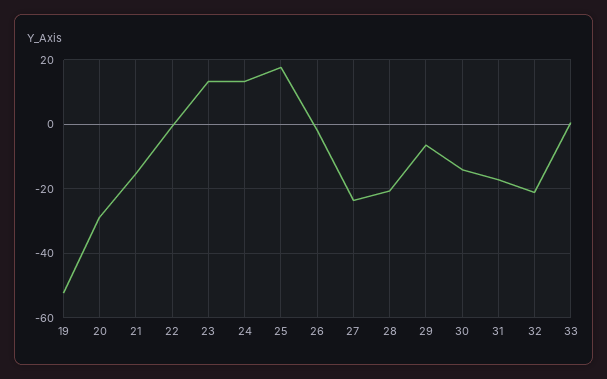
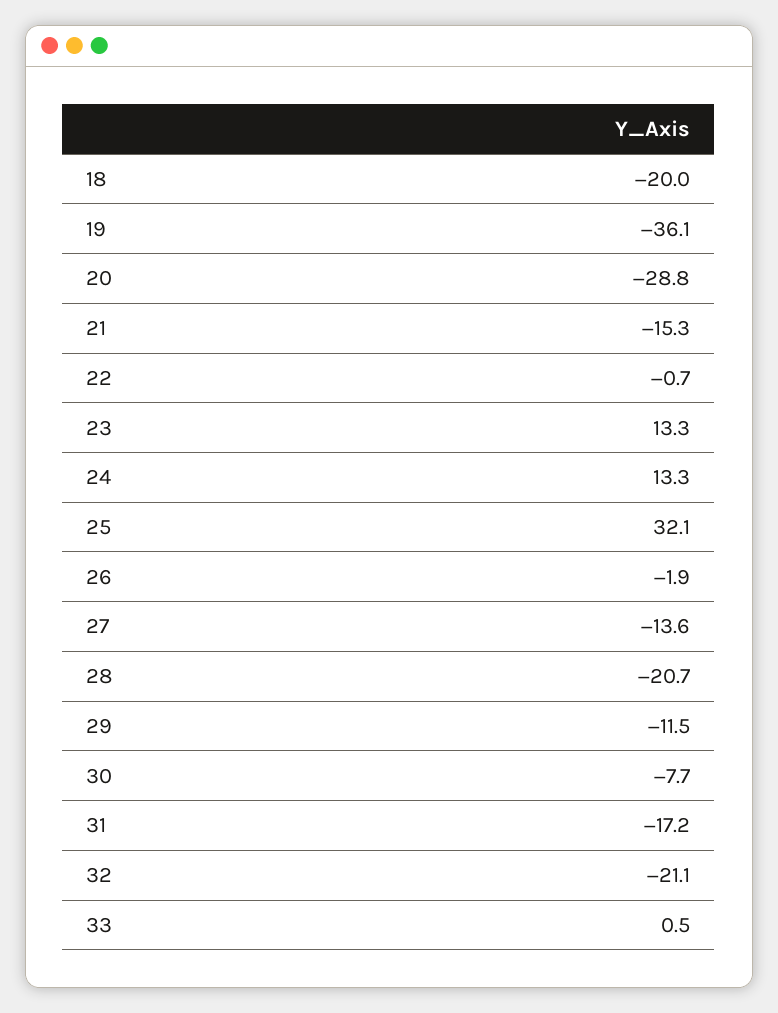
19: -52 -> -36.1
25: 18 -> 32.1
27: -24 -> -13.6
29: -6 -> -11.5
30: -14 -> -7.7
18: none -> -20

